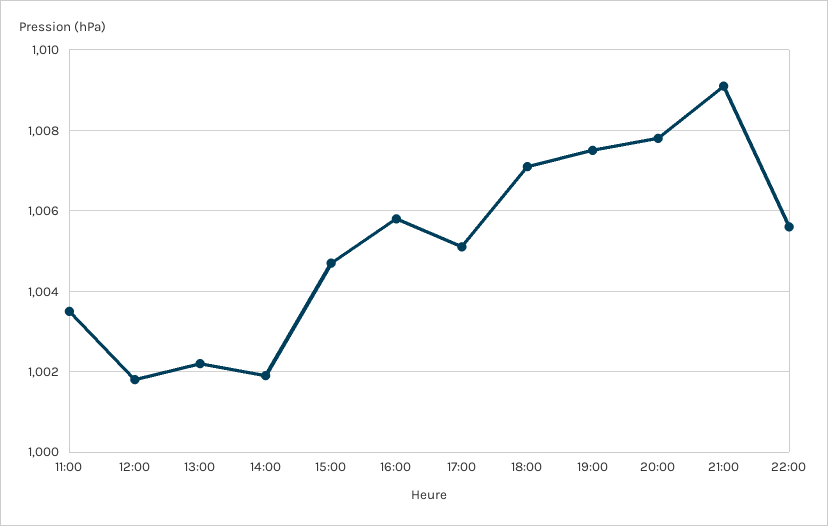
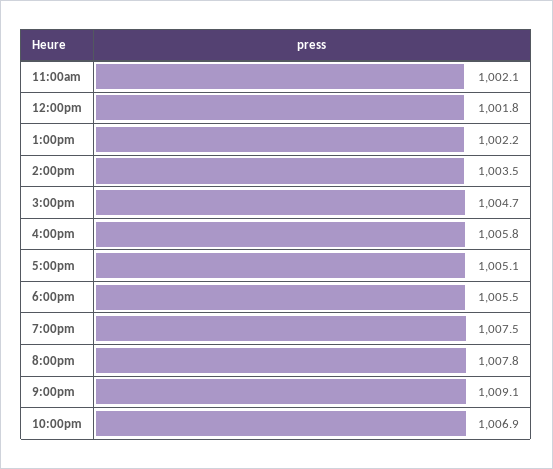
11:00: 1003.5 -> 1002.1
14:00: 1002 -> 1003.5
18:00: 1007 -> 1005.5
22:00: 1005.5 -> 1006.9

